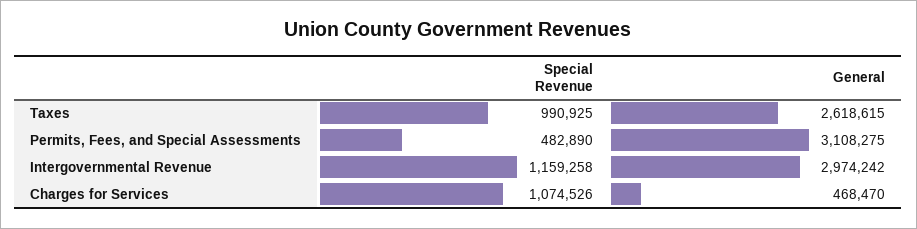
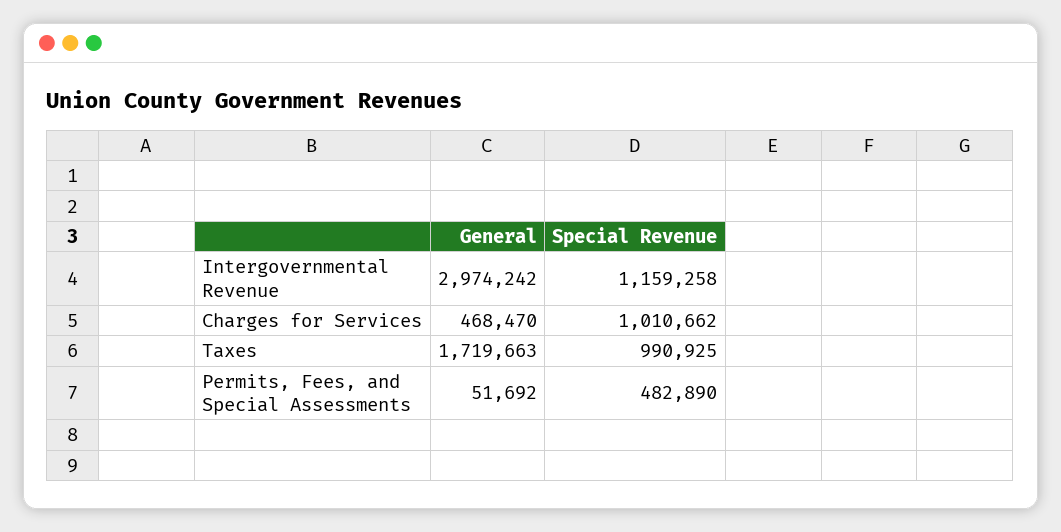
General, Taxes: 2618615 -> 1719663
General, Permits, Fees, and Special Assessments: 3108275 -> 51692
Special Revenue, Charges for Services: 1074526 -> 1010662

